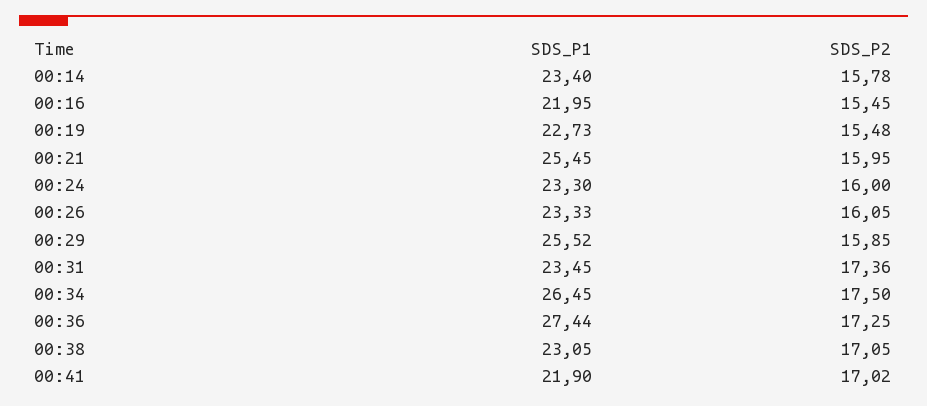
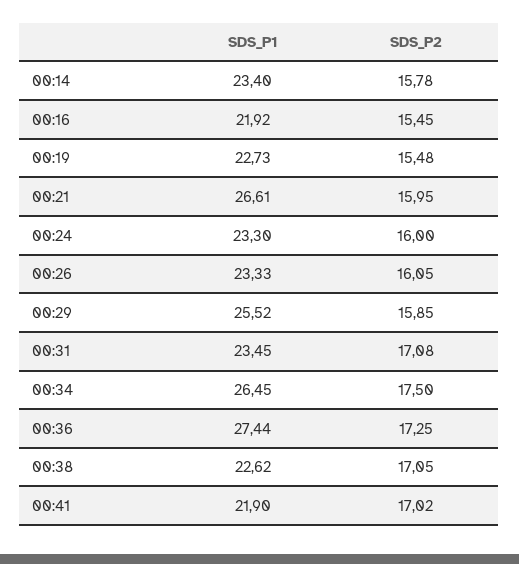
SDS_P1, 00:16: 21.95 -> 21.92
SDS_P1, 00:21: 25.45 -> 26.61
SDS_P2, 00:31: 17.36 -> 17.08
SDS_P1, 00:38: 23.05 -> 22.62

